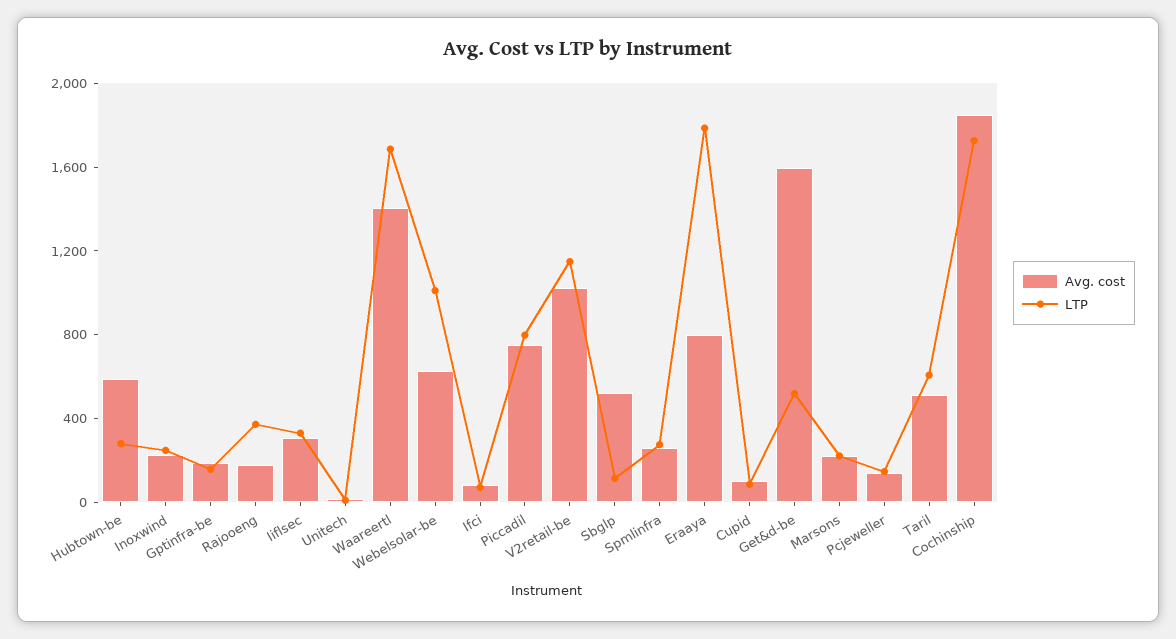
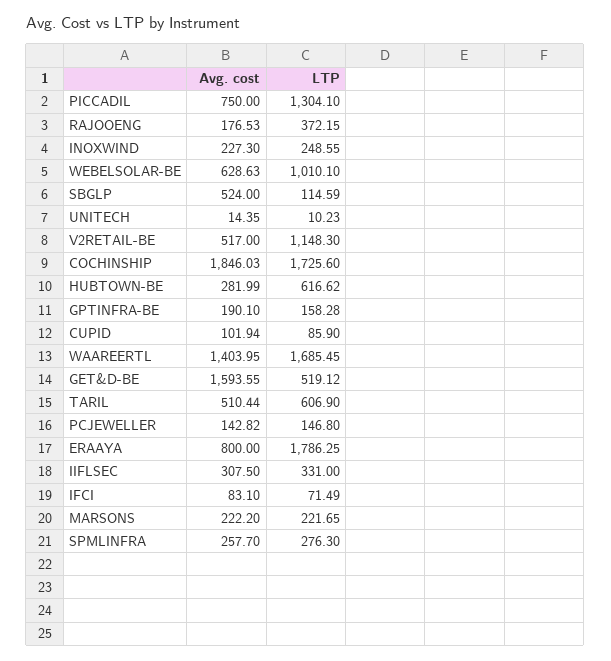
Avg. cost, Hubtown-be: 600 -> 281.99
LTP, Hubtown-be: 300 -> 616.62
LTP, Piccadil: 800 -> 1304.1
Avg. cost, V2retail-be: 1000 -> 517

